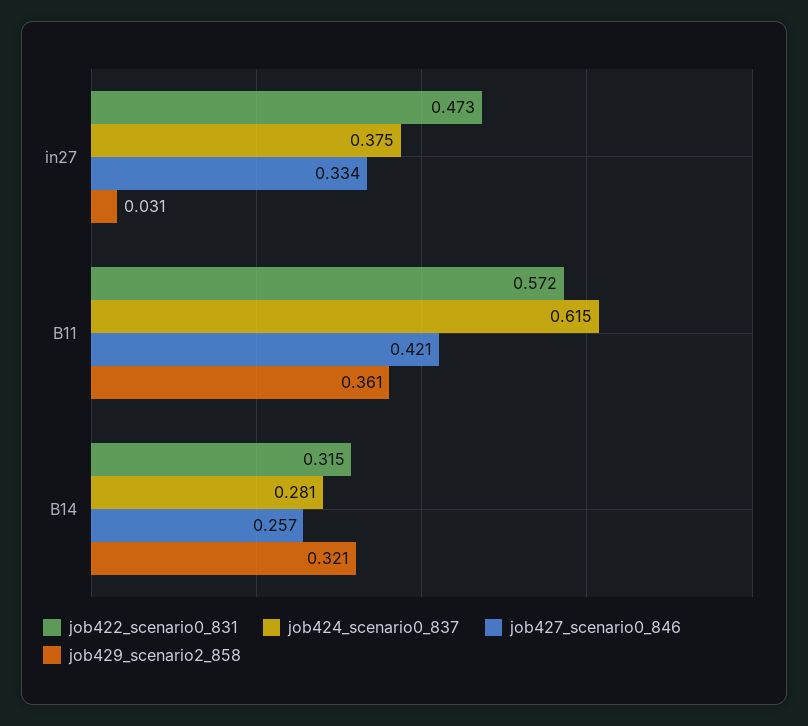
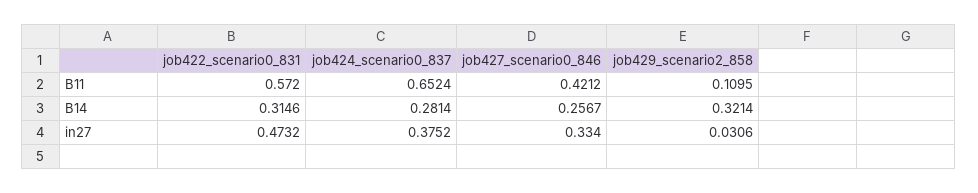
job424_scenario0_837, B11: 0.615 -> 0.6524
job429_scenario2_858, B11: 0.361 -> 0.1095

